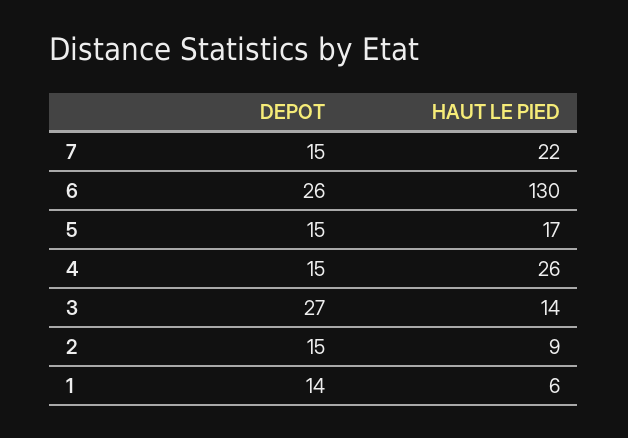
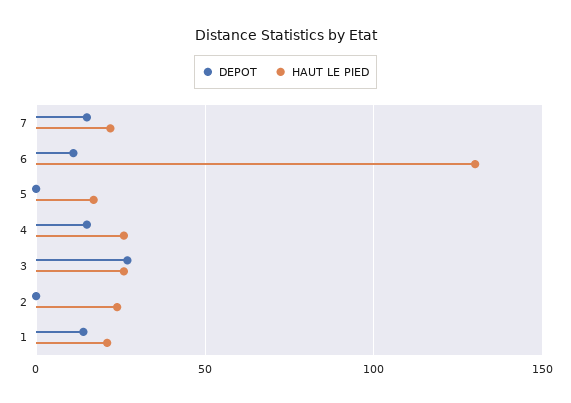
DEPOT, 6: 26 -> 10
DEPOT, 5: 15 -> 0
HAUT LE PIED, 3: 14 -> 25
DEPOT, 2: 15 -> 0
HAUT LE PIED, 2: 9 -> 25
HAUT LE PIED, 1: 6 -> 20

